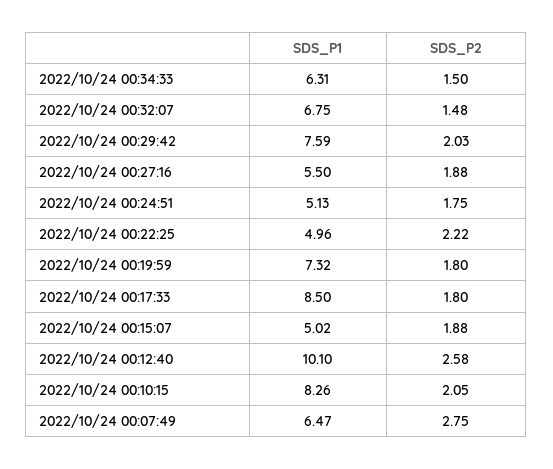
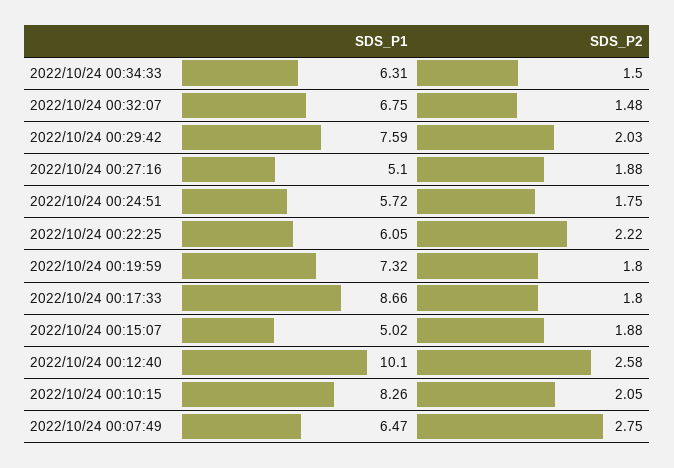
SDS_P1, 2022/10/24 00:27:16: 5.5 -> 5.1
SDS_P1, 2022/10/24 00:24:51: 5.13 -> 5.72
SDS_P1, 2022/10/24 00:22:25: 4.96 -> 6.05
SDS_P1, 2022/10/24 00:17:33: 8.5 -> 8.66

